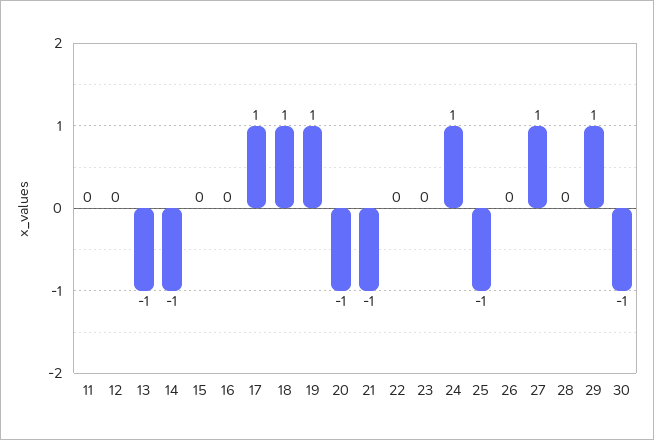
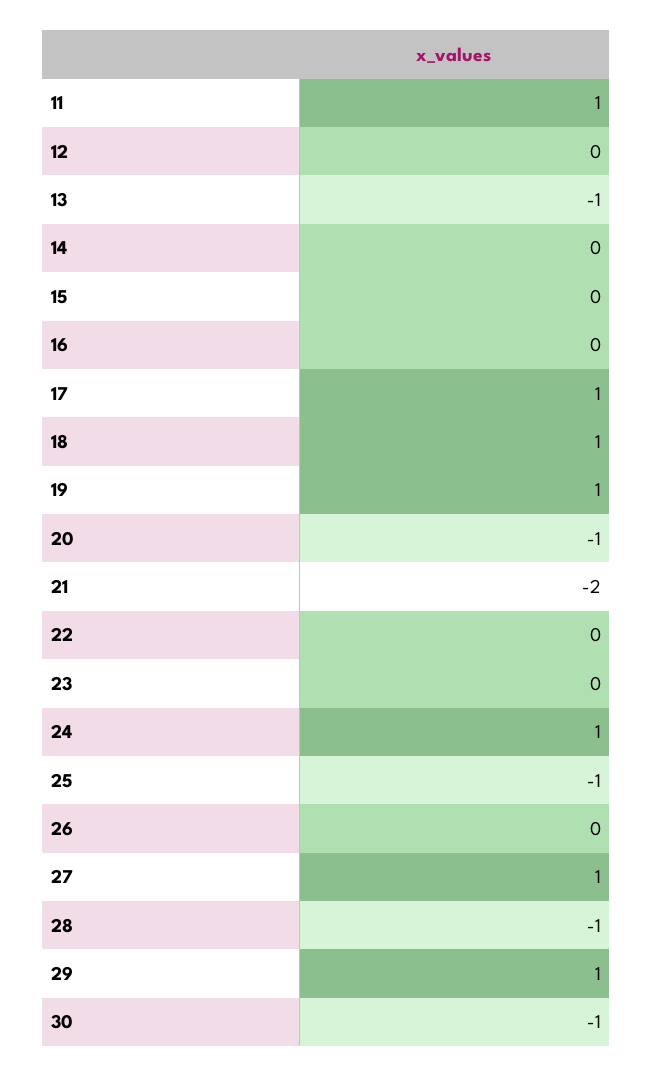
11: 0 -> 1
14: -1 -> 0
21: -1 -> -2
28: 0 -> -1

